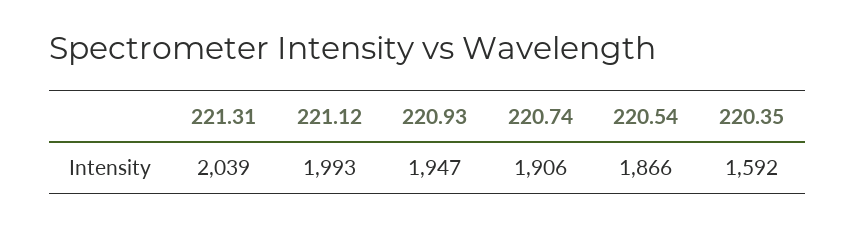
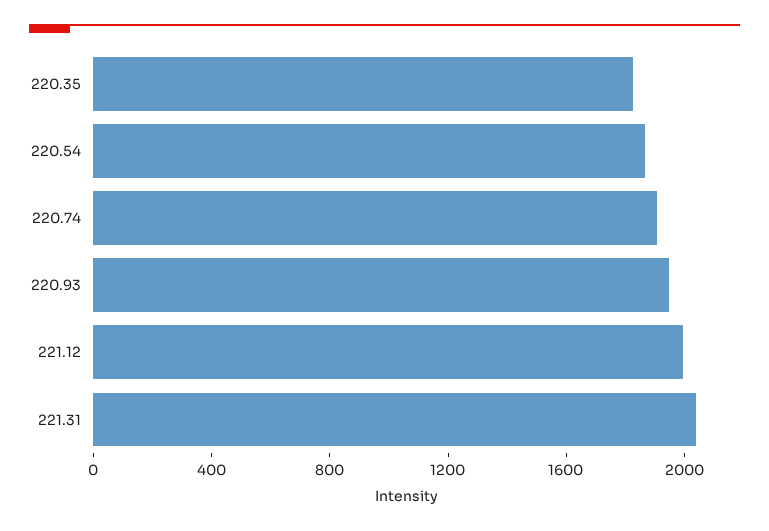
220.35: 1592 -> 1800

